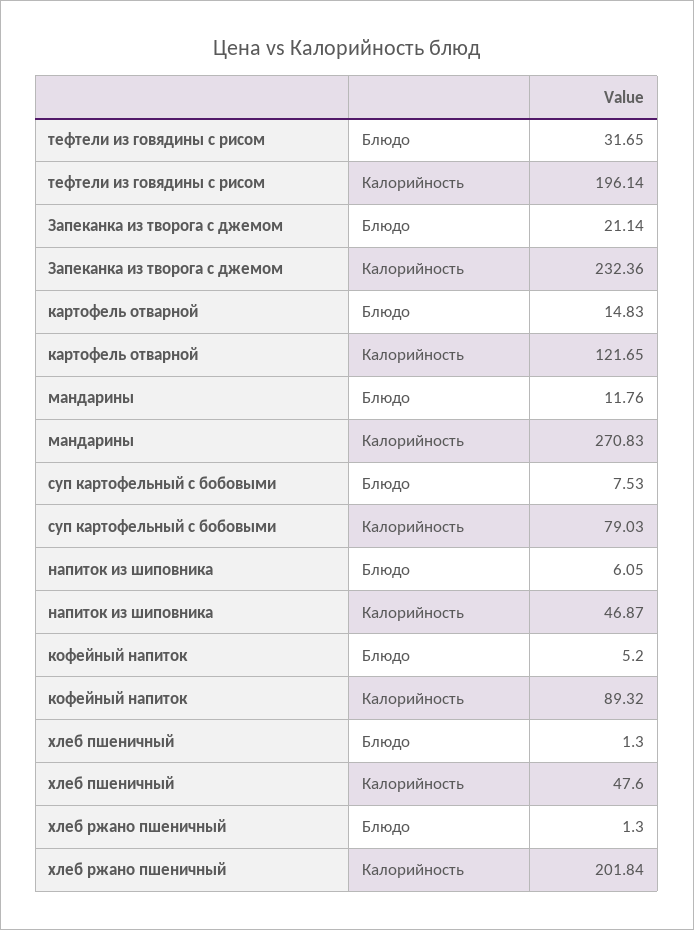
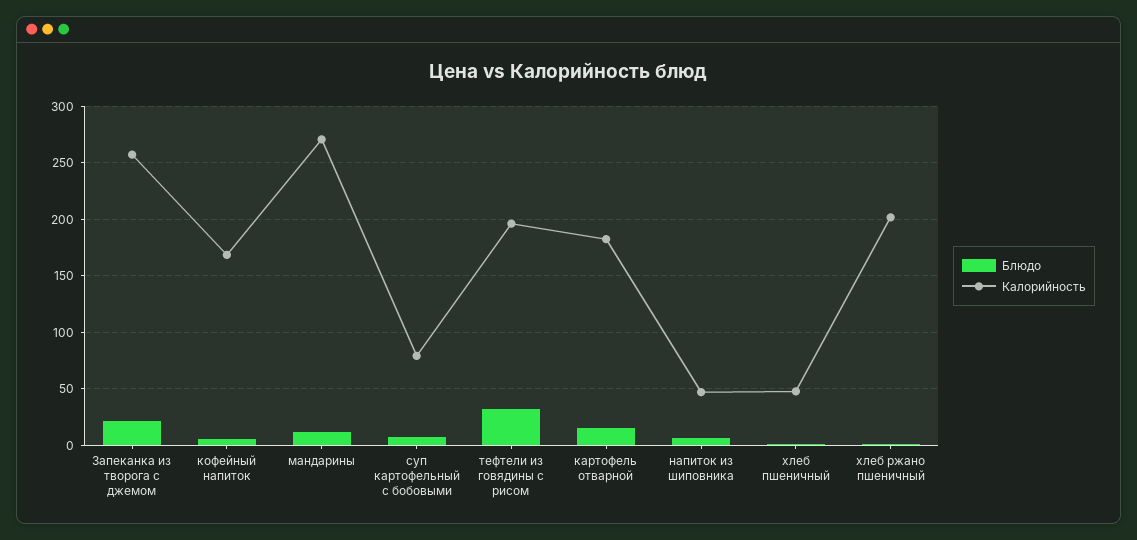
Калорийность, Запеканка из творога с джемом: 232.36 -> 260
Калорийность, картофель отварной: 121.65 -> 180
Калорийность, кофейный напиток: 89.32 -> 170

